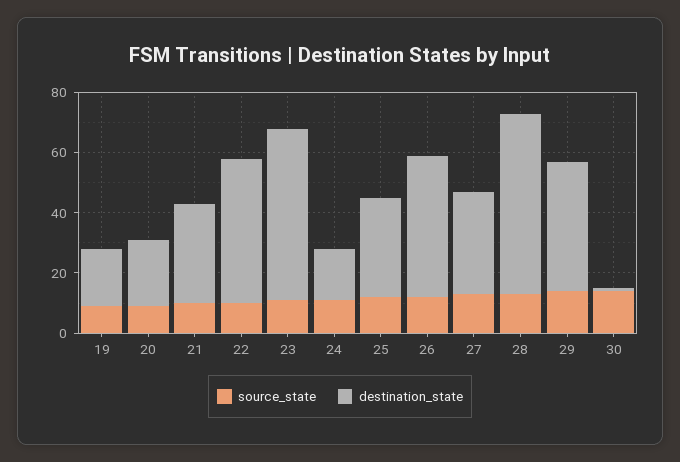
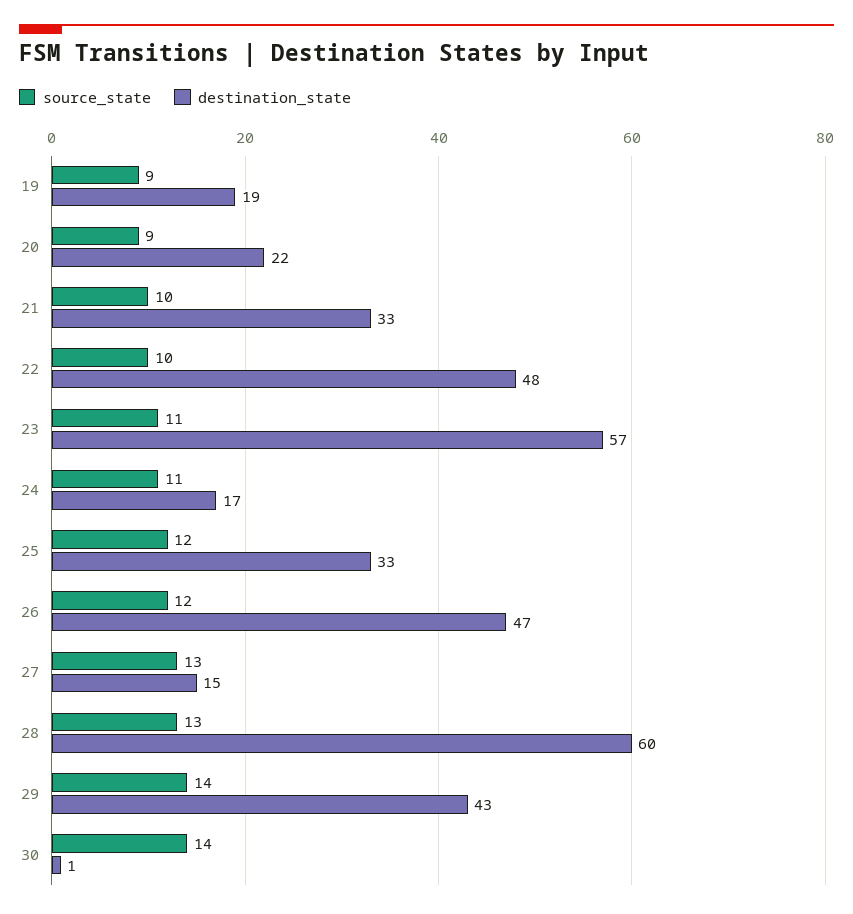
destination_state, 27: 35 -> 15

